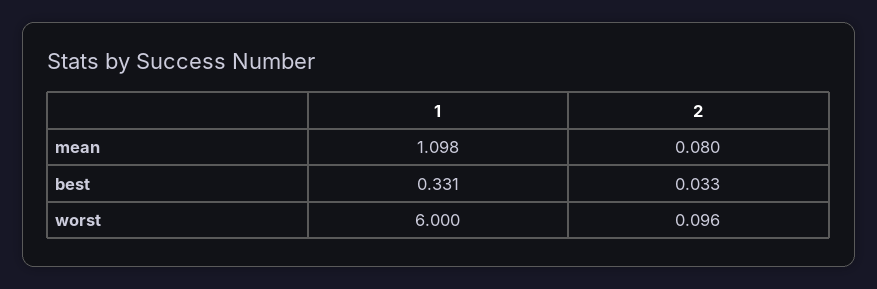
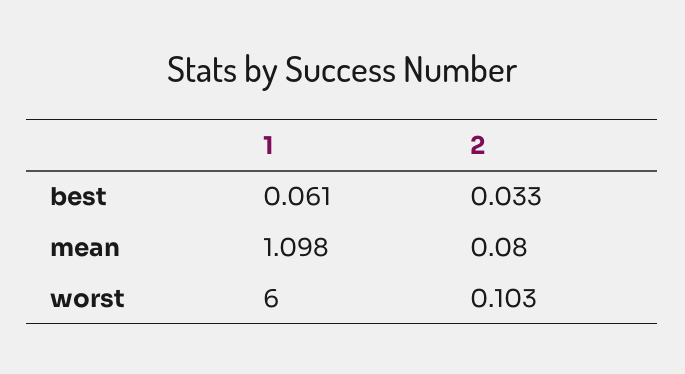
1, best: 0.331 -> 0.061
2, worst: 0.096 -> 0.103

